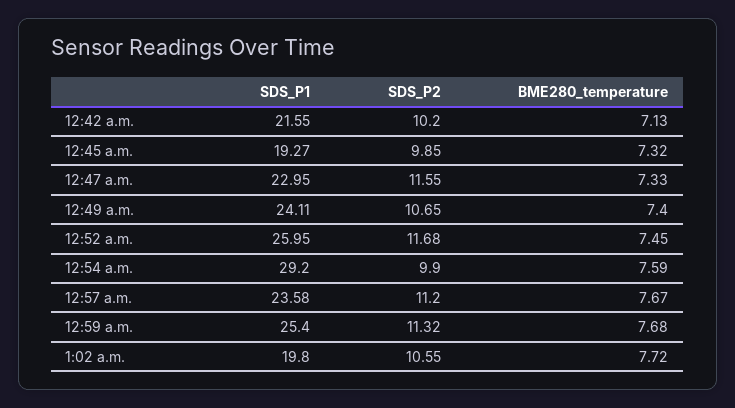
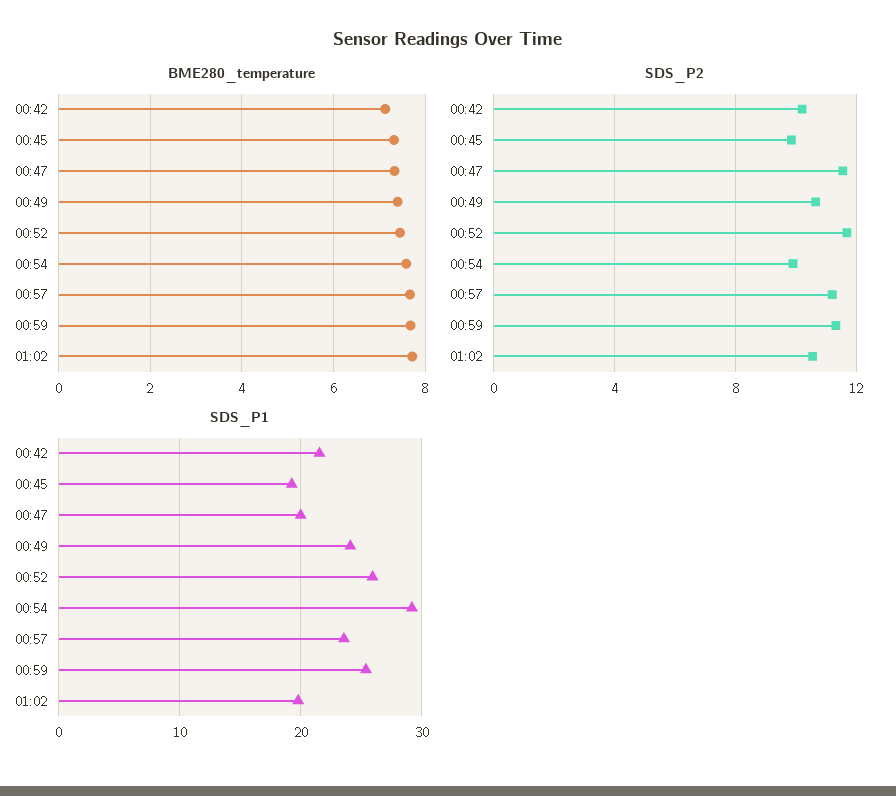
SDS_P1, 12:47 a.m.: 22.95 -> 20

